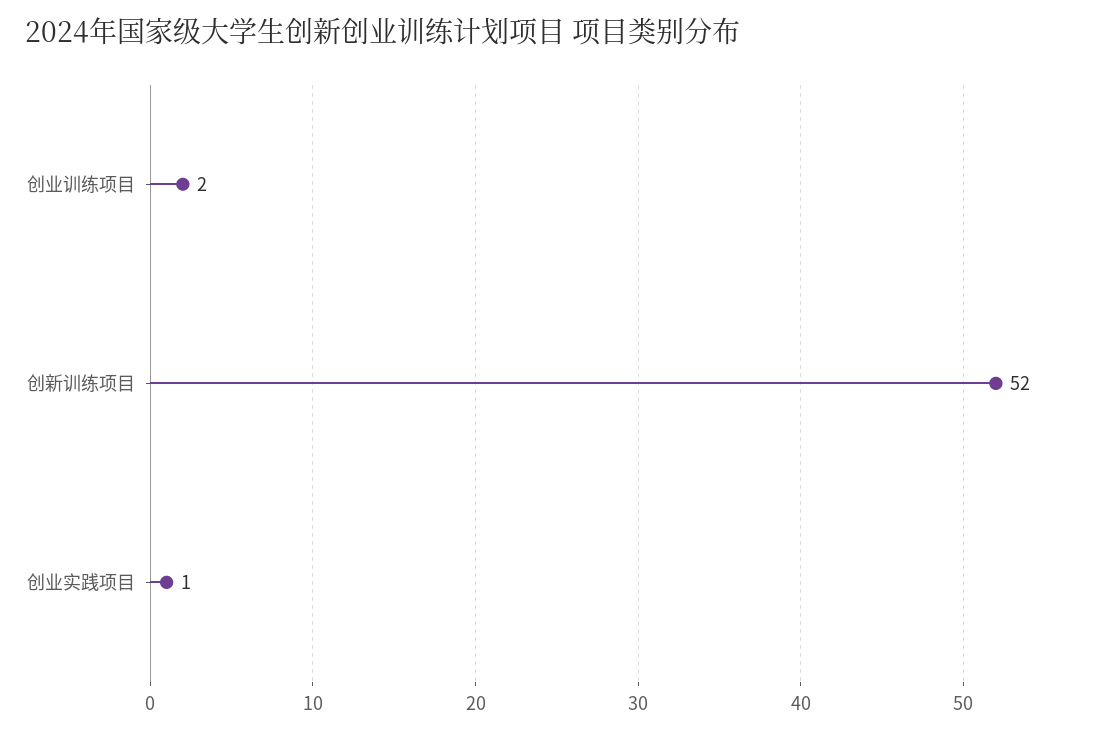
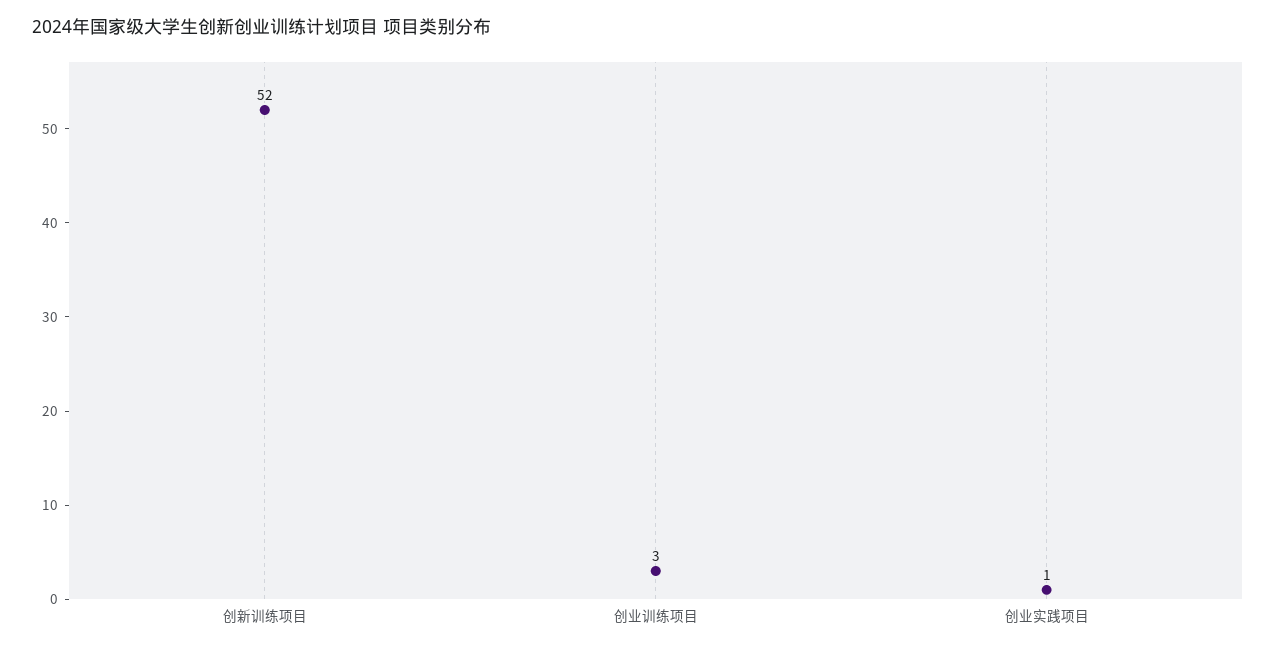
创业训练项目: 2 -> 3

